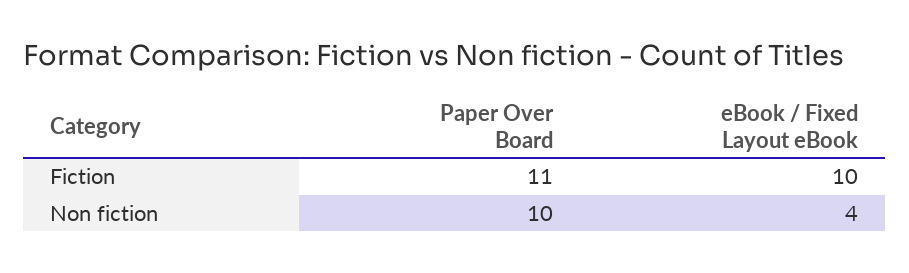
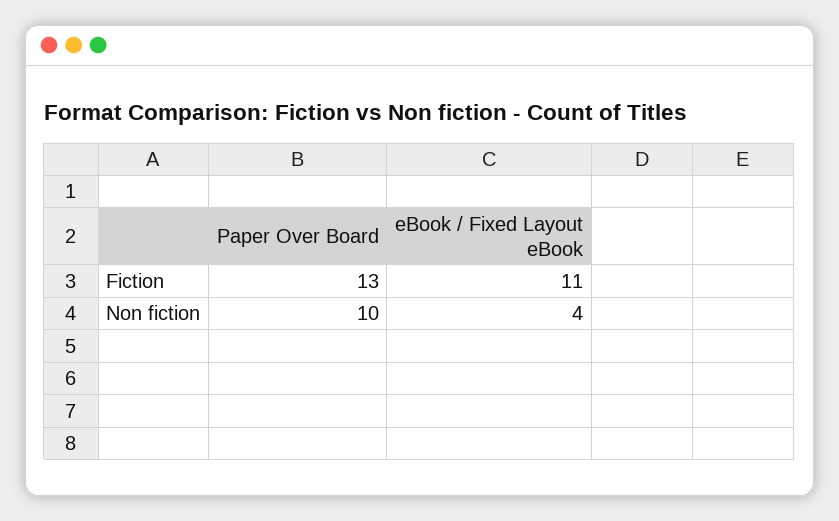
Paper Over Board, Fiction: 11 -> 13
eBook / Fixed Layout eBook, Fiction: 10 -> 11

